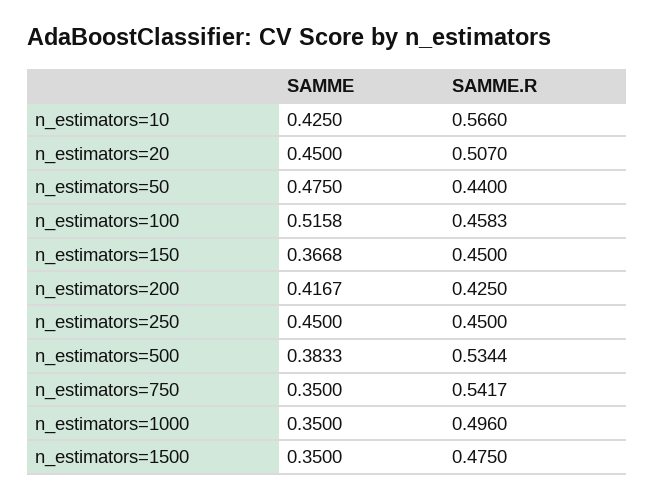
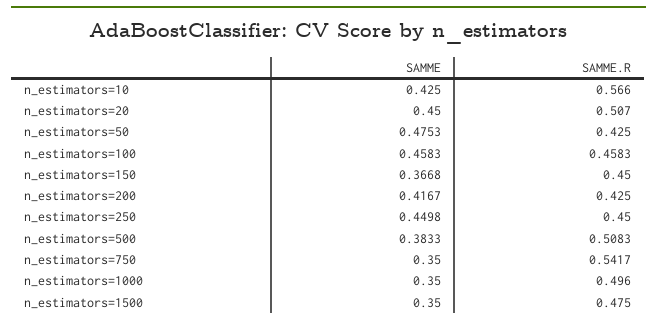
SAMME, n_estimators=50: 0.475 -> 0.4753
SAMME.R, n_estimators=50: 0.44 -> 0.425
SAMME, n_estimators=100: 0.5158 -> 0.4583
SAMME, n_estimators=250: 0.45 -> 0.4498
SAMME.R, n_estimators=500: 0.5344 -> 0.5083

